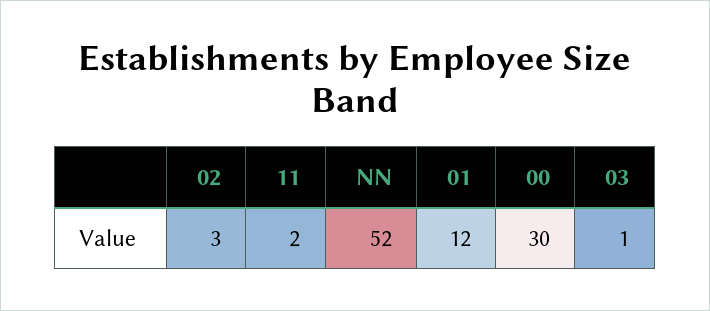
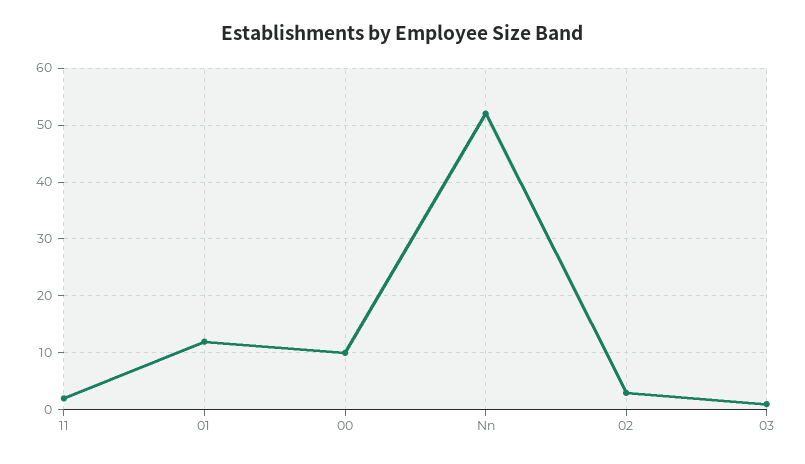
00: 30 -> 10

